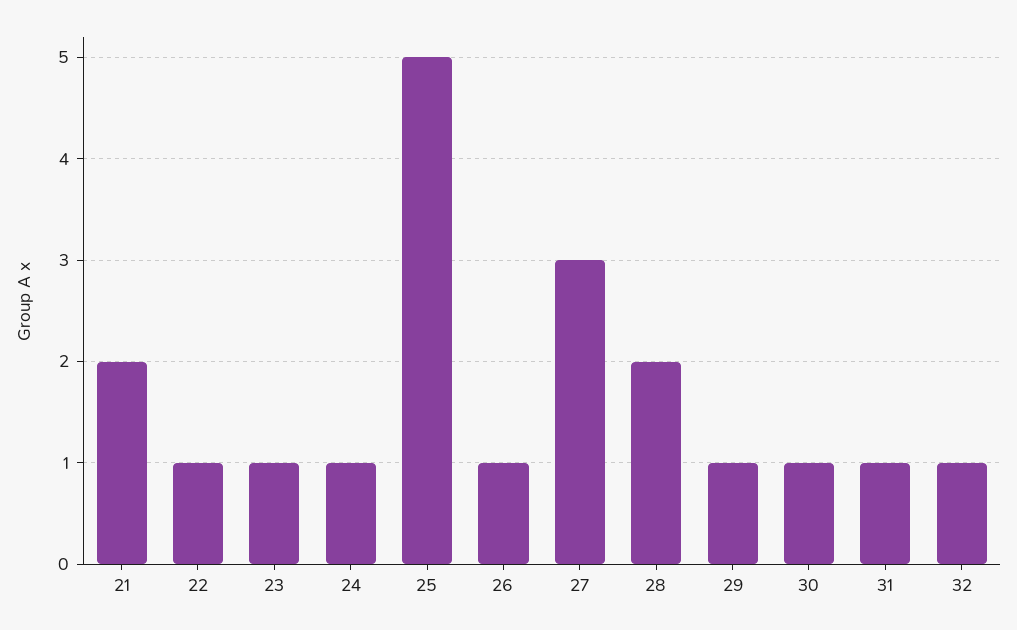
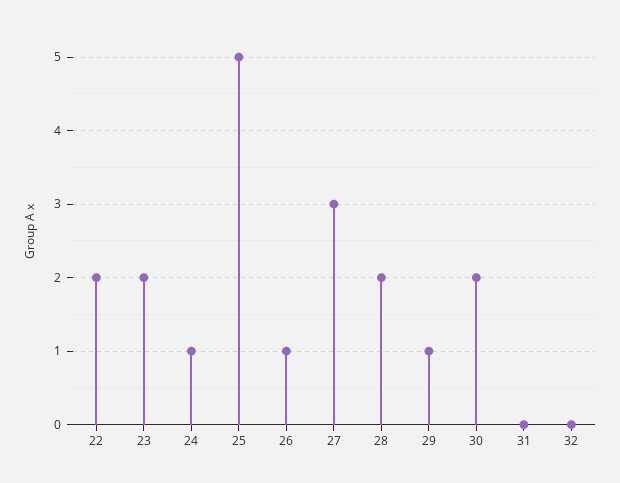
21: 2 -> none
22: 1 -> 2
23: 1 -> 2
30: 1 -> 2
31: 1 -> 0
32: 1 -> 0

